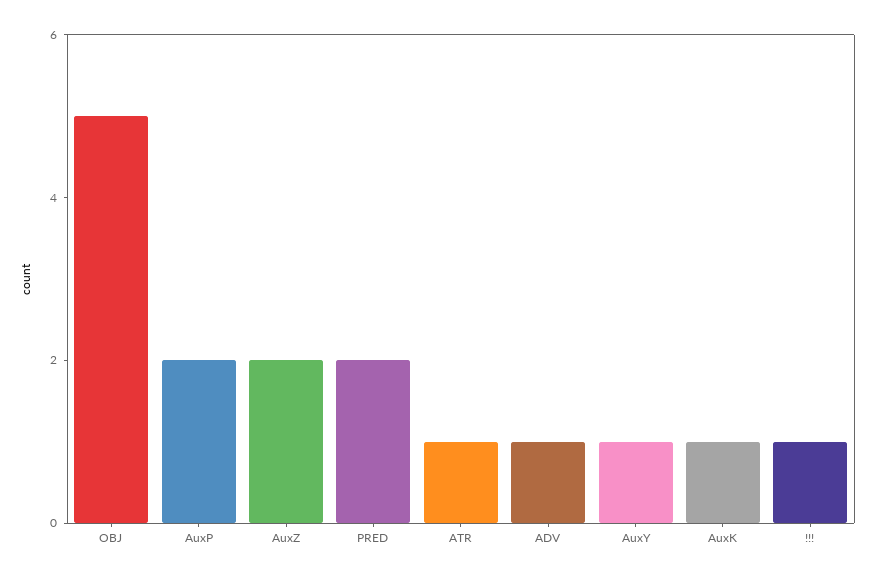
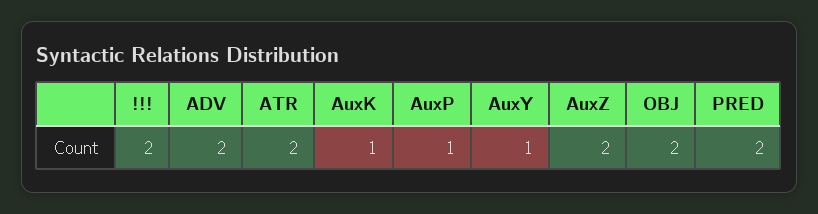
OBJ: 5 -> 2
AuxP: 2 -> 1
ATR: 1 -> 2
ADV: 1 -> 2
!!!: 1 -> 2

